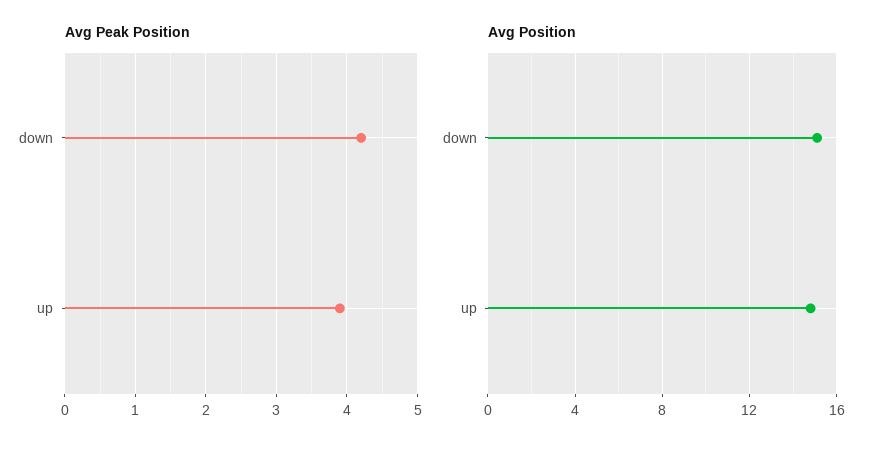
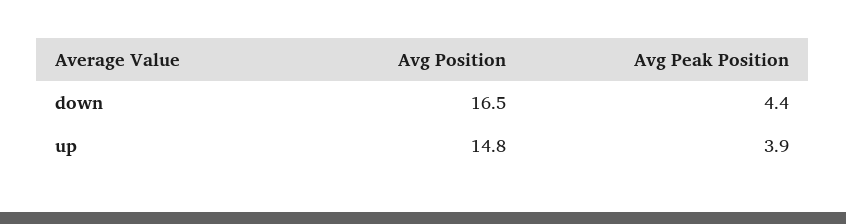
Avg Peak Position, down: 4.2 -> 4.4
Avg Position, down: 15 -> 16.5

